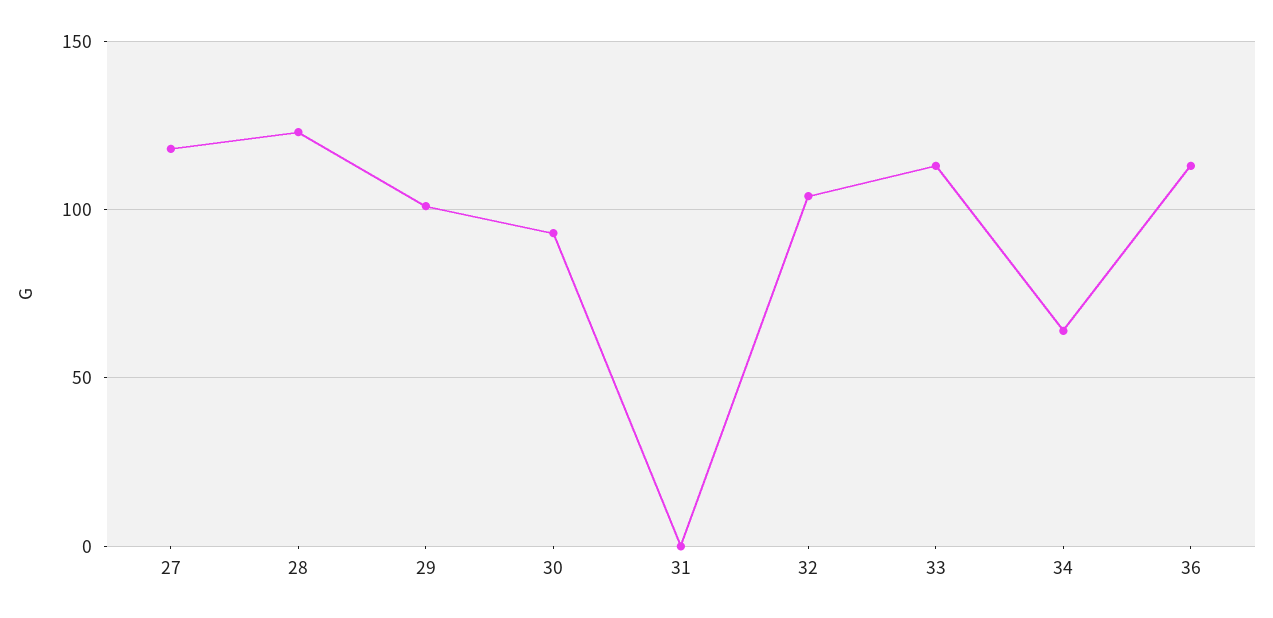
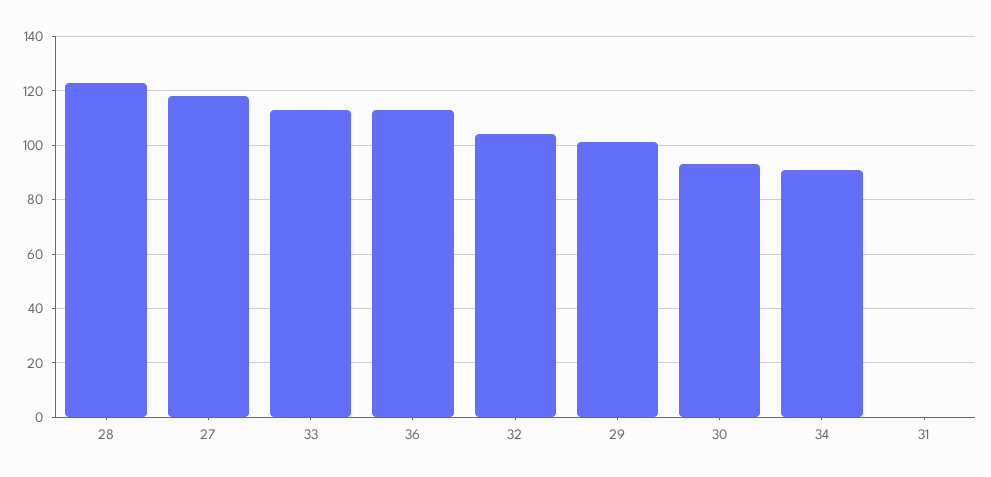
34: 65 -> 90

